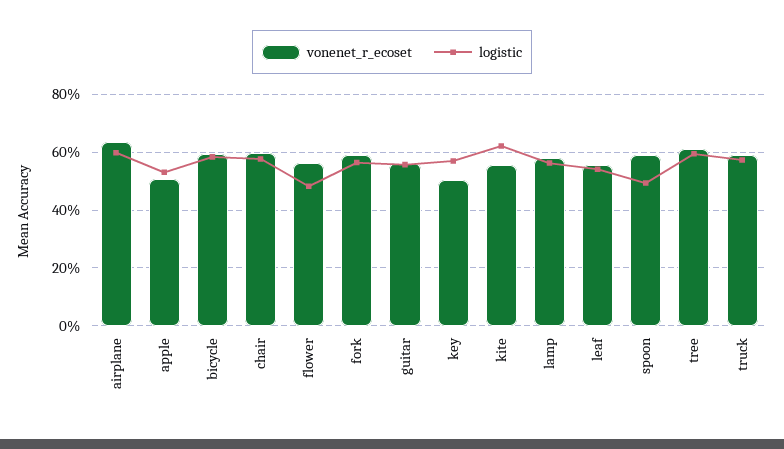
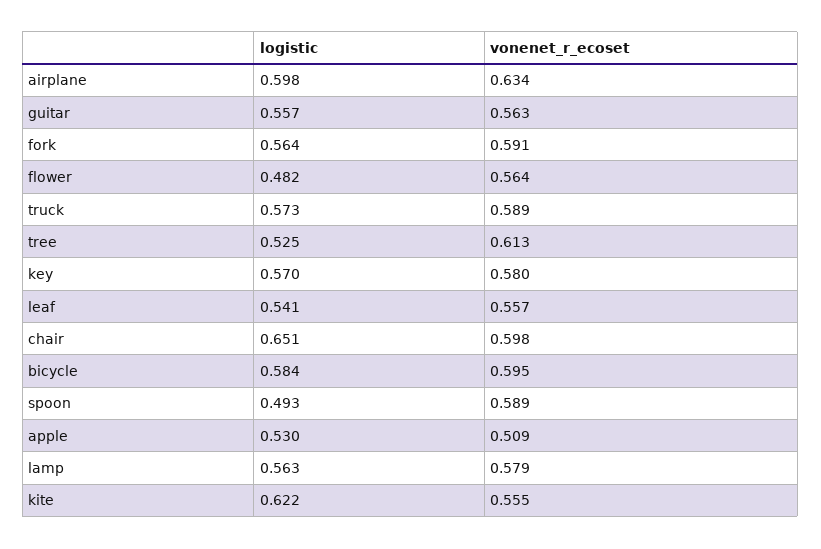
logistic, chair: 0.575 -> 0.651
vonenet_r_ecoset, key: 0.5 -> 0.58
logistic, tree: 0.6 -> 0.525

